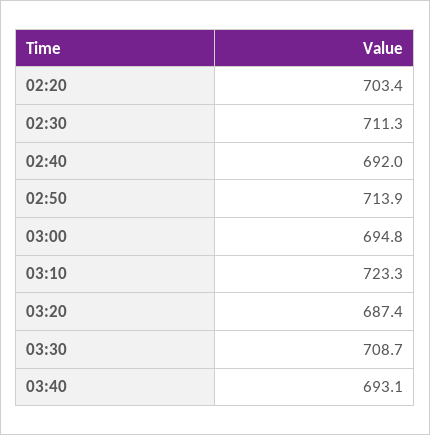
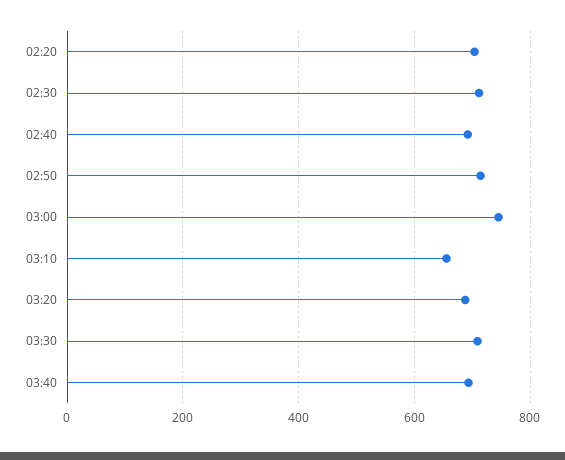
03:00: 694.8 -> 740
03:10: 723.3 -> 660

